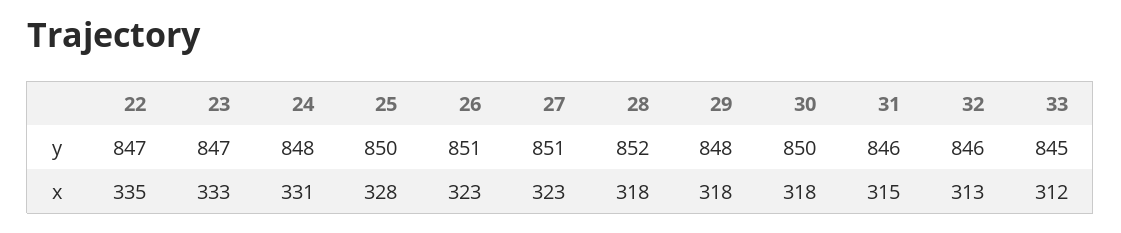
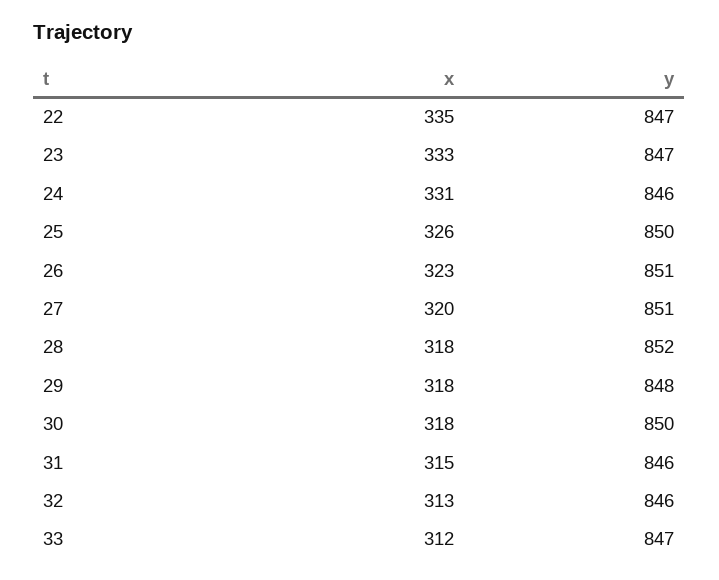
24, y: 848 -> 846
33, y: 845 -> 847
25, x: 328 -> 326
27, x: 323 -> 320

